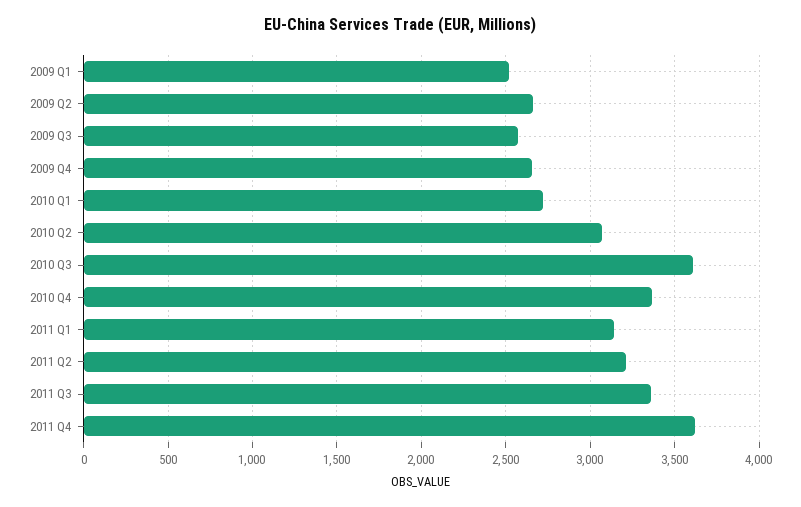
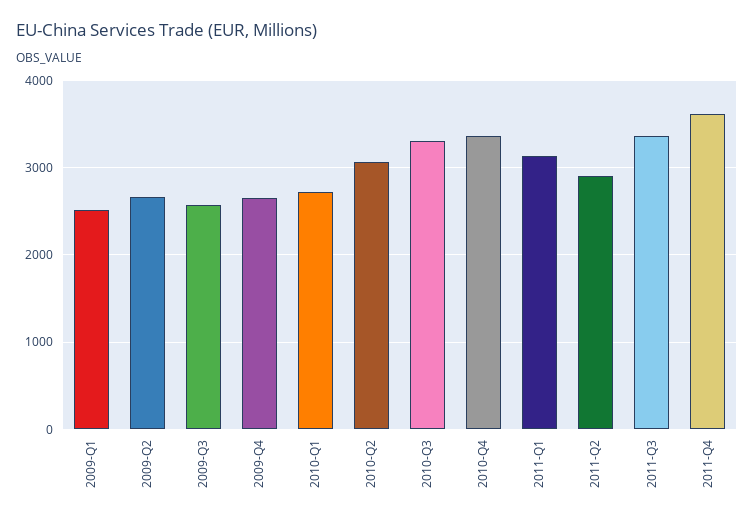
2010 Q3: 3600 -> 3300
2011 Q2: 3200 -> 2900

